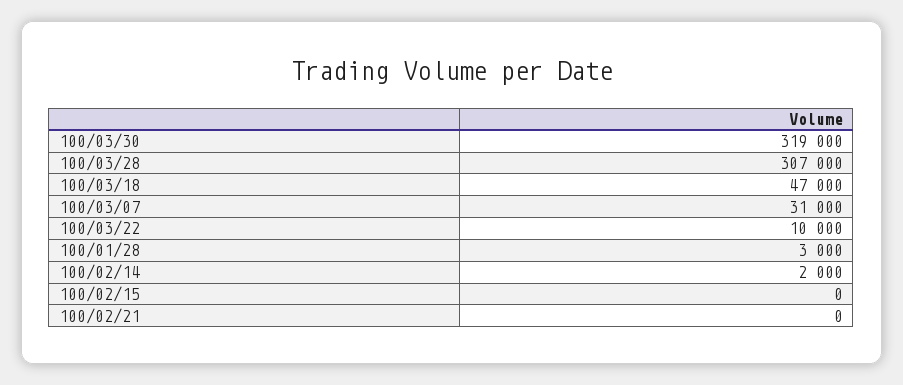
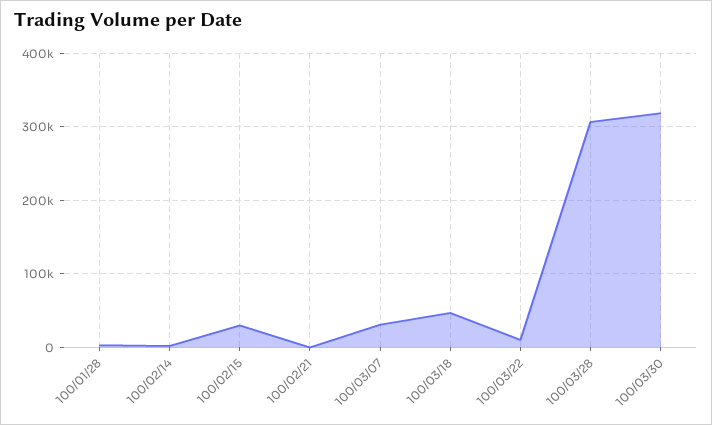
100/02/15: 0 -> 30000

